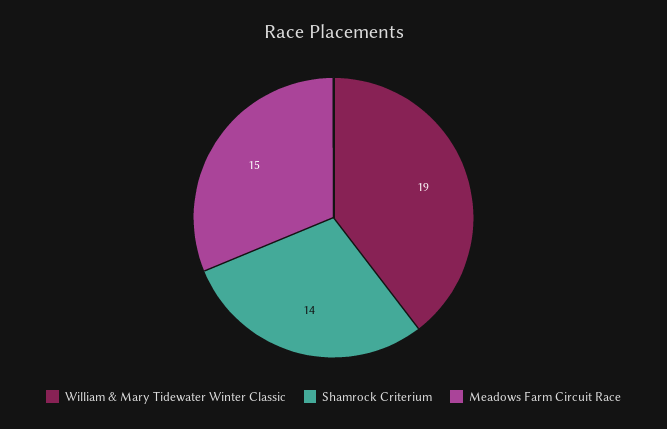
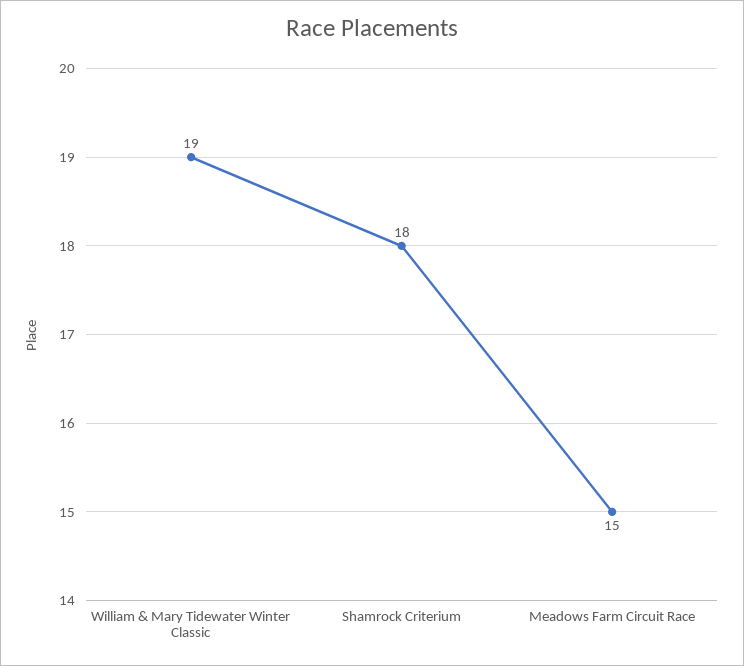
Shamrock Criterium: 14 -> 18

